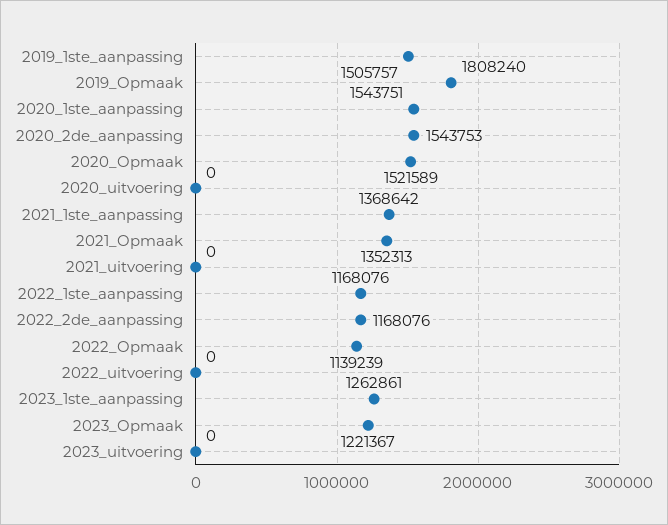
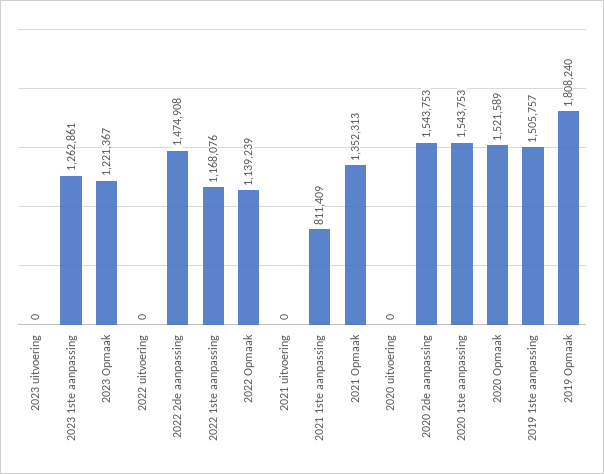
2020_1ste_aanpassing: 1543751 -> 1543753
2021_1ste_aanpassing: 1368642 -> 811409
2022_2de_aanpassing: 1168076 -> 1474908

